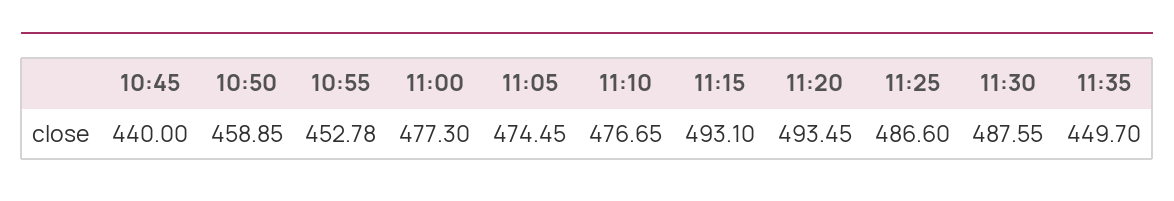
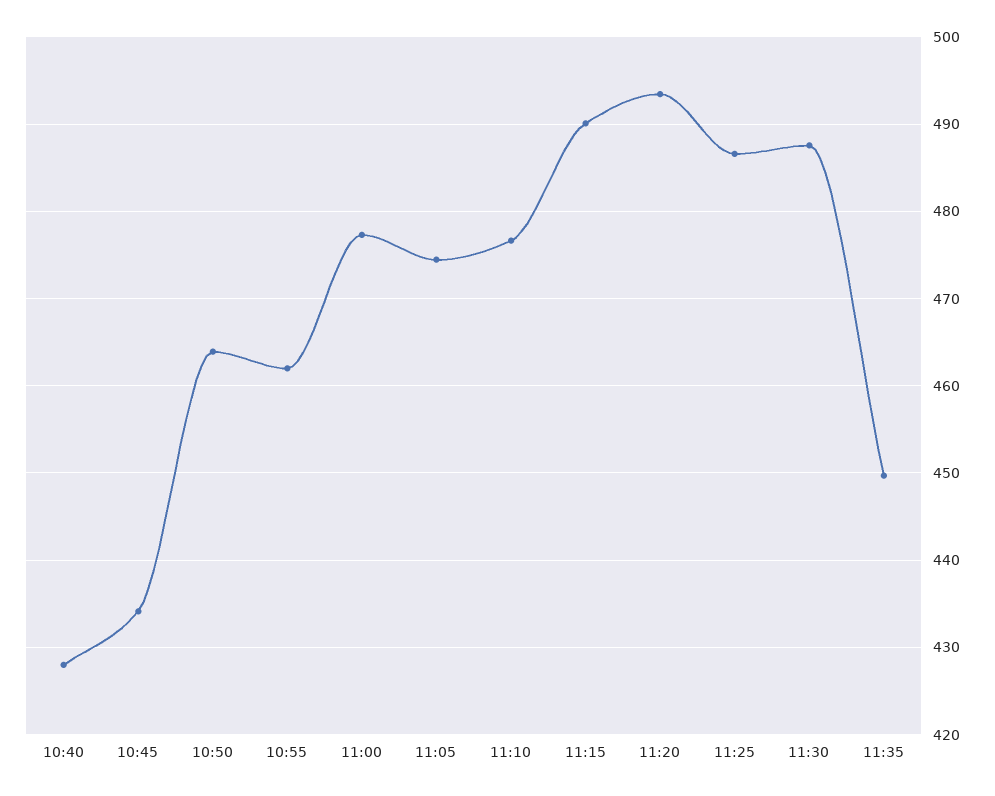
10:45: 440 -> 434
10:50: 458.85 -> 464
10:55: 452.78 -> 462
11:15: 493.1 -> 490
10:40: none -> 428

